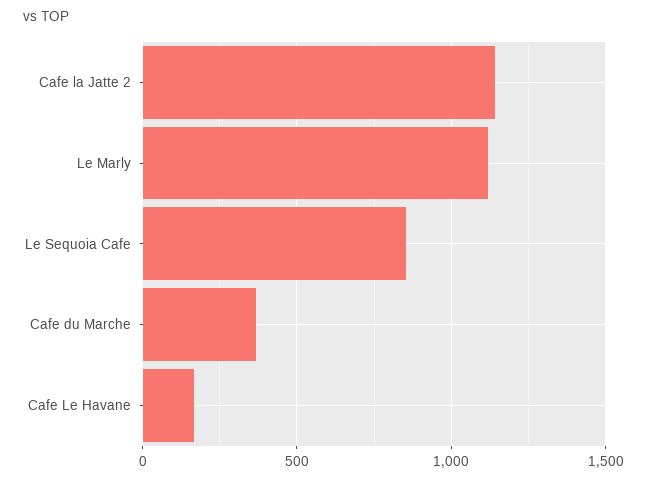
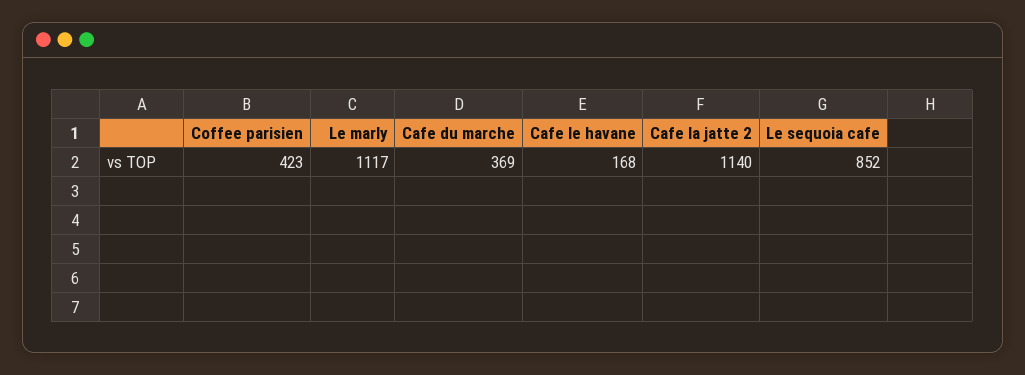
Coffee parisien: none -> 423

